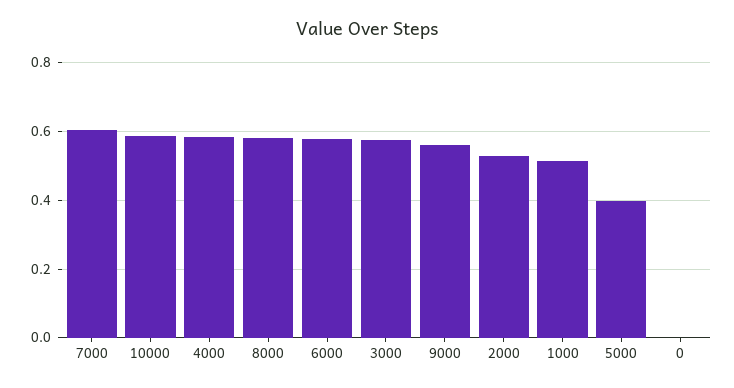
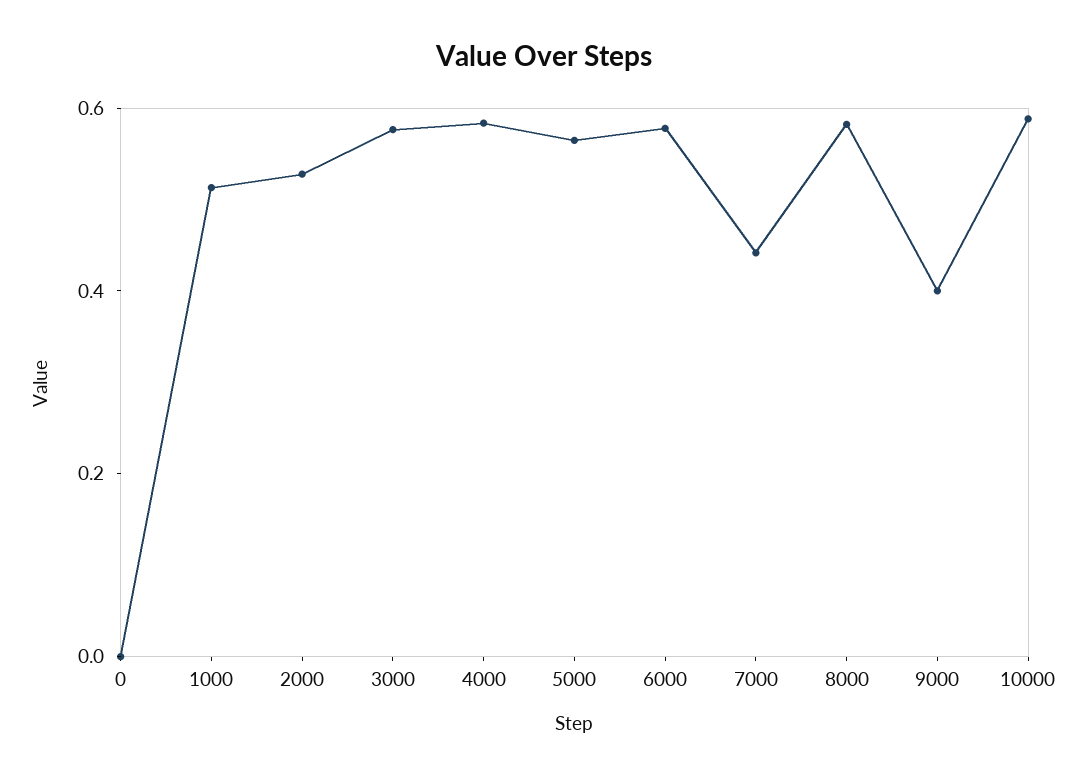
7000: 0.6 -> 0.45
9000: 0.56 -> 0.4
5000: 0.4 -> 0.55

